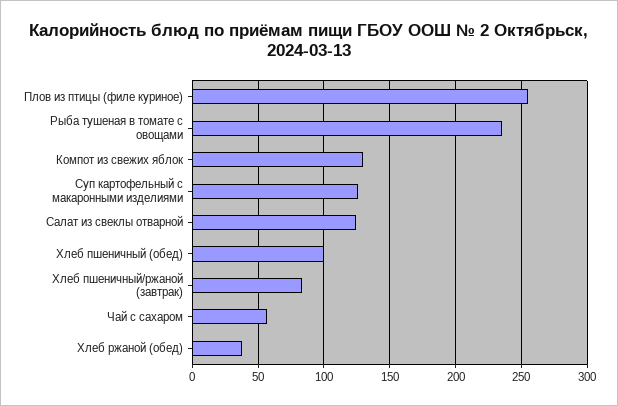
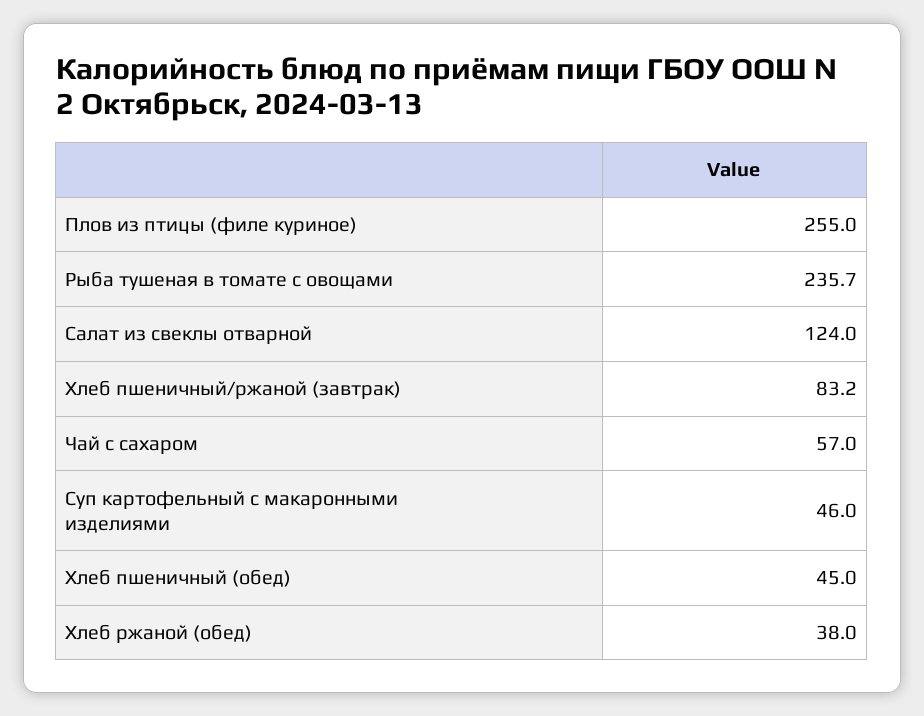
Компот из свежих яблок: 130 -> none
Суп картофельный с макаронными изделиями: 125 -> 46
Хлеб пшеничный (обед): 100 -> 45

